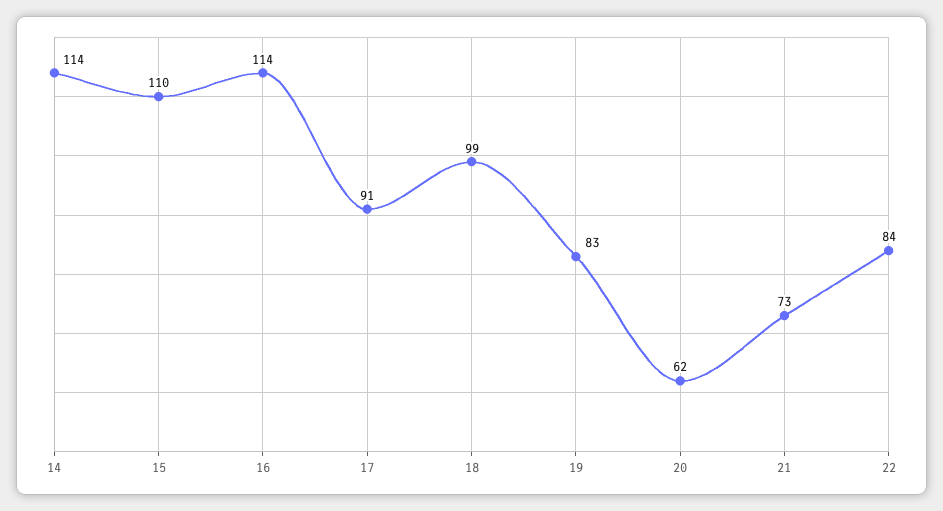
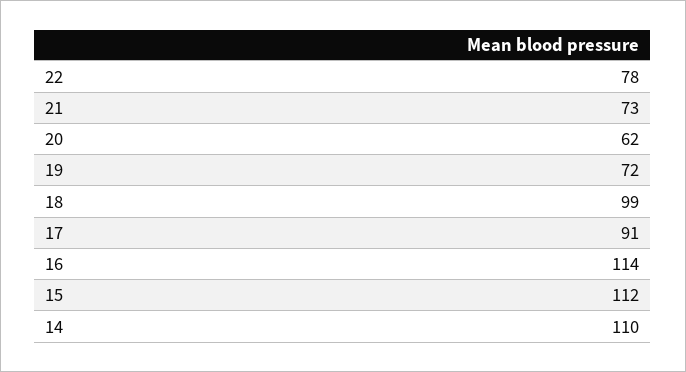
14: 114 -> 110
15: 110 -> 112
19: 83 -> 72
22: 84 -> 78

